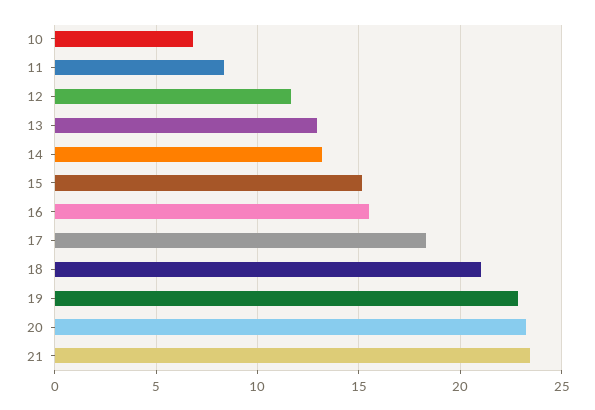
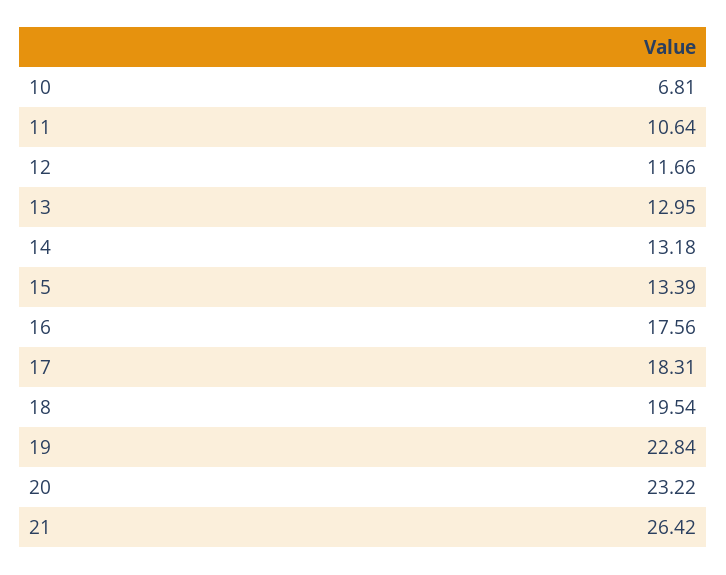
11: 8.5 -> 10.64
15: 15 -> 13.39
16: 15.5 -> 17.56
18: 21 -> 19.54
21: 23.5 -> 26.42

